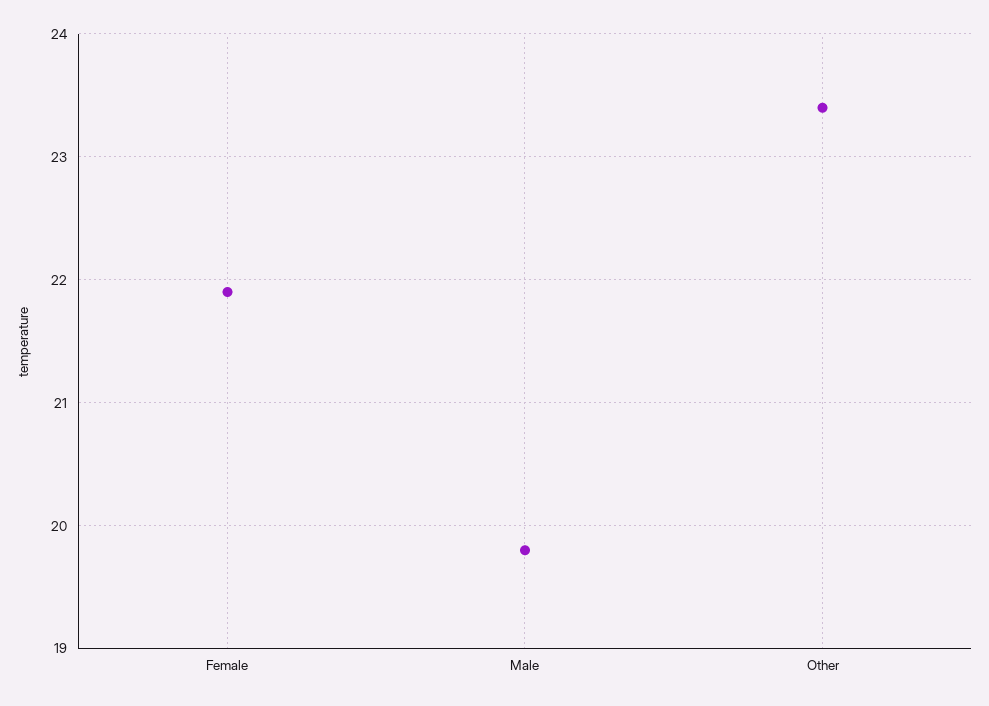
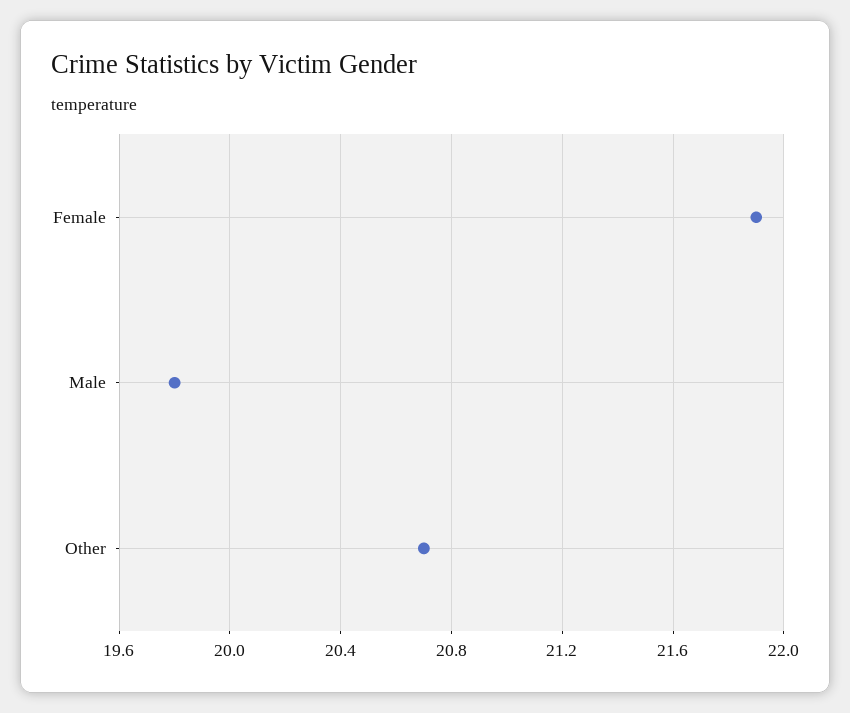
Other: 23.4 -> 20.7

